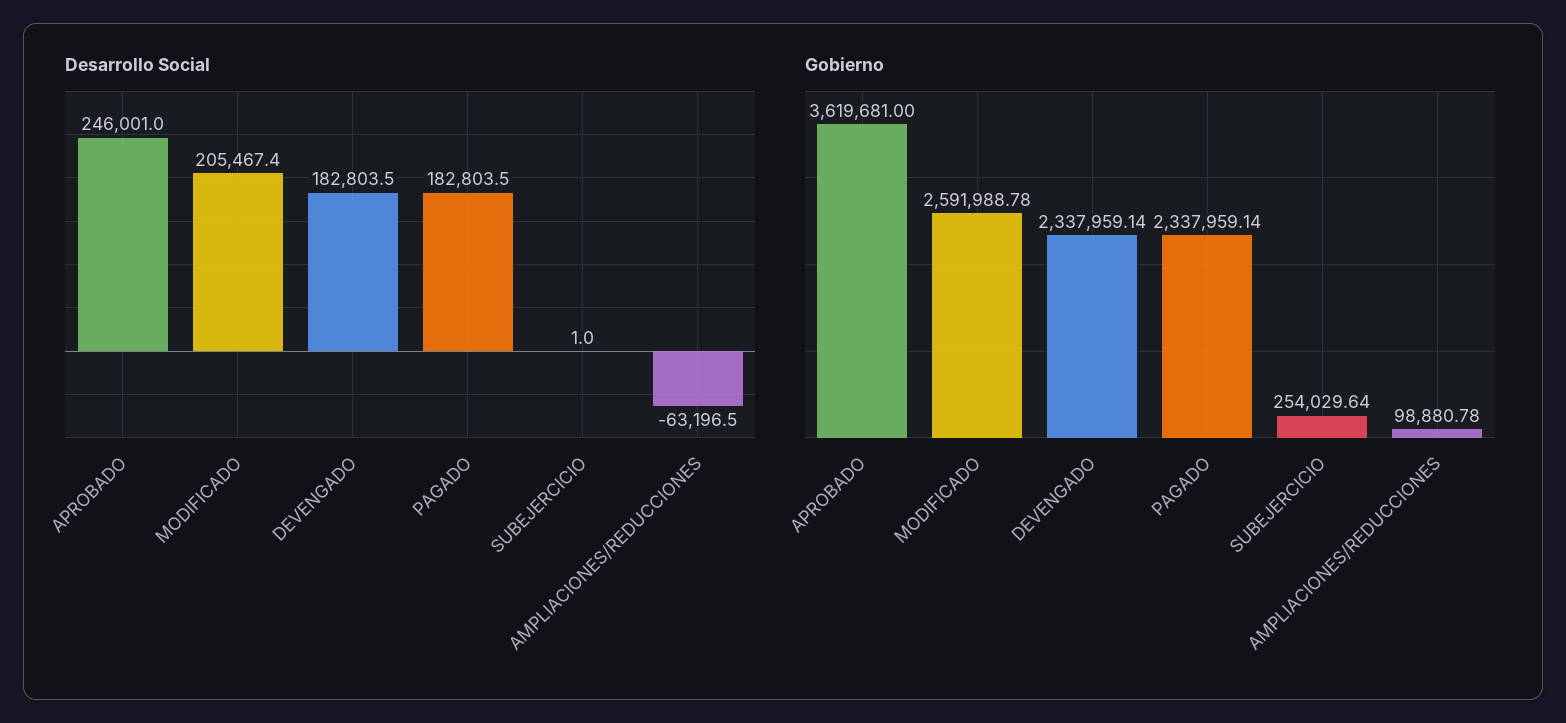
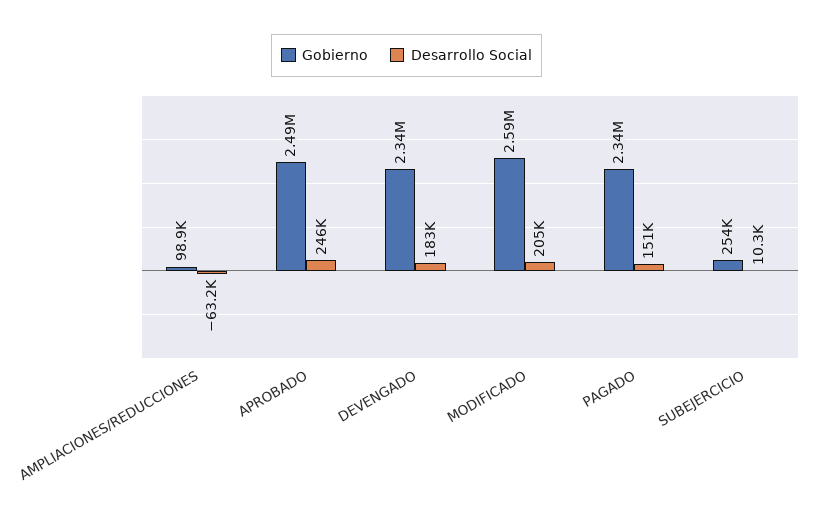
Desarrollo Social, PAGADO: 182803.5 -> 151000
Desarrollo Social, SUBEJERCICIO: 1 -> 10300
Gobierno, APROBADO: 3619681 -> 2490000

